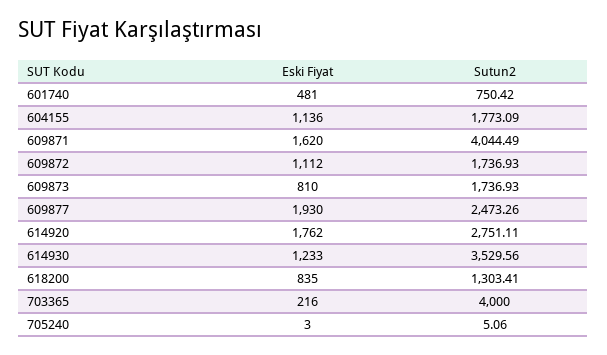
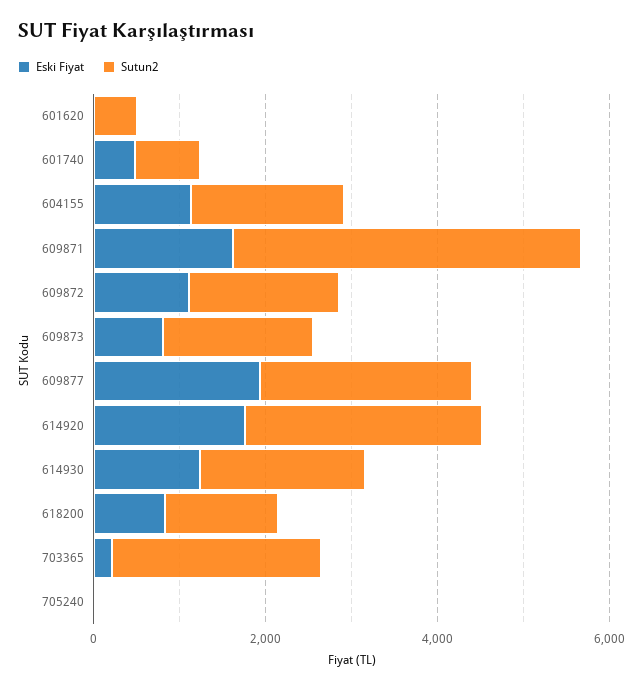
Sutun2, 614930: 3529.56 -> 2000
Sutun2, 703365: 4000 -> 2500
Eski Fiyat, 601620: none -> 0
Sutun2, 601620: none -> 500

